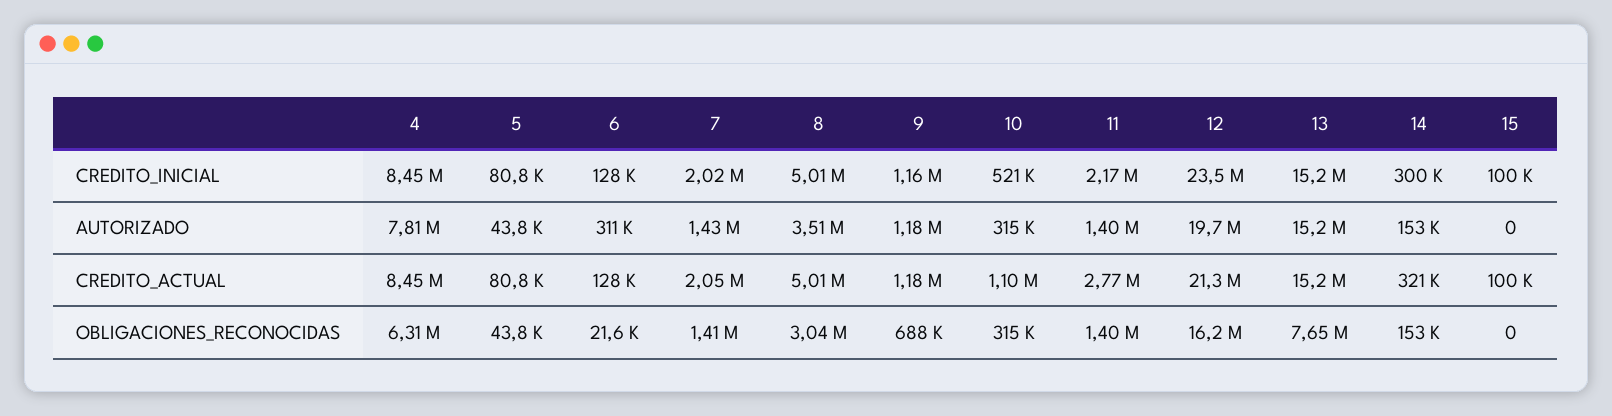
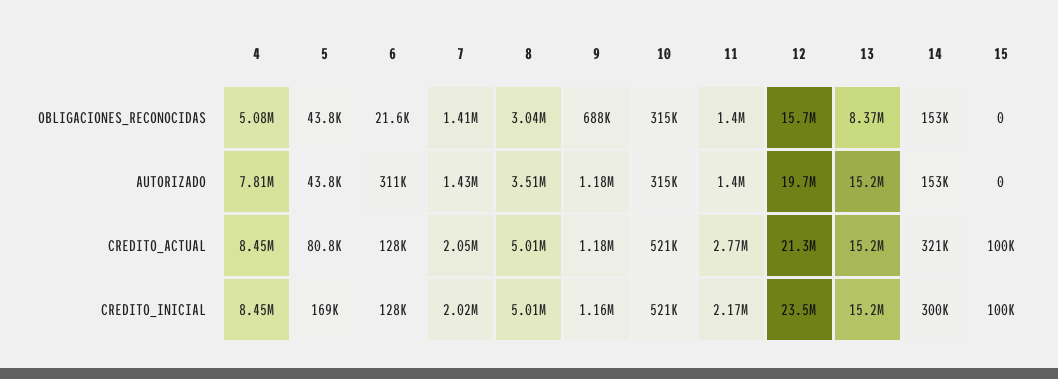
5, CREDITO_INICIAL: 80800 -> 169000
10, CREDITO_ACTUAL: 1100000 -> 521000
4, OBLIGACIONES_RECONOCIDAS: 6310000 -> 5080000
12, OBLIGACIONES_RECONOCIDAS: 16200000 -> 15700000
13, OBLIGACIONES_RECONOCIDAS: 7650000 -> 8370000

